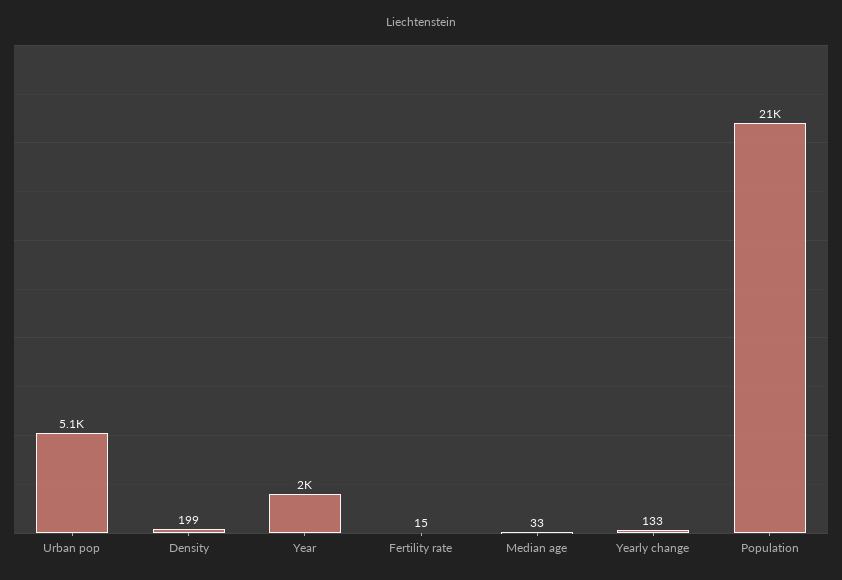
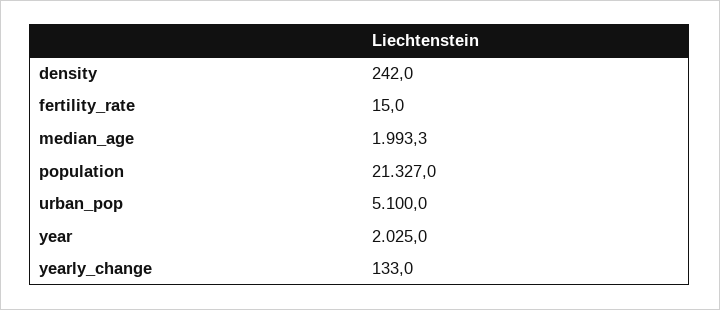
Density: 199 -> 242
Median age: 33 -> 1993.3

